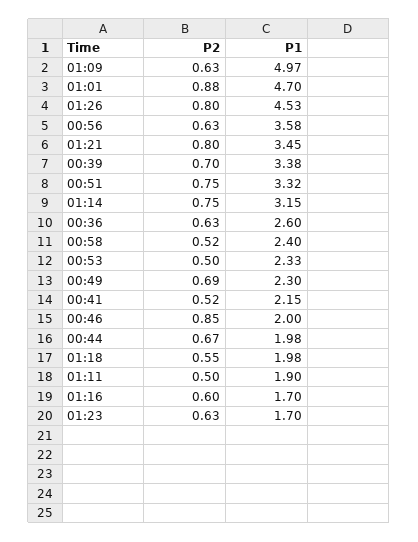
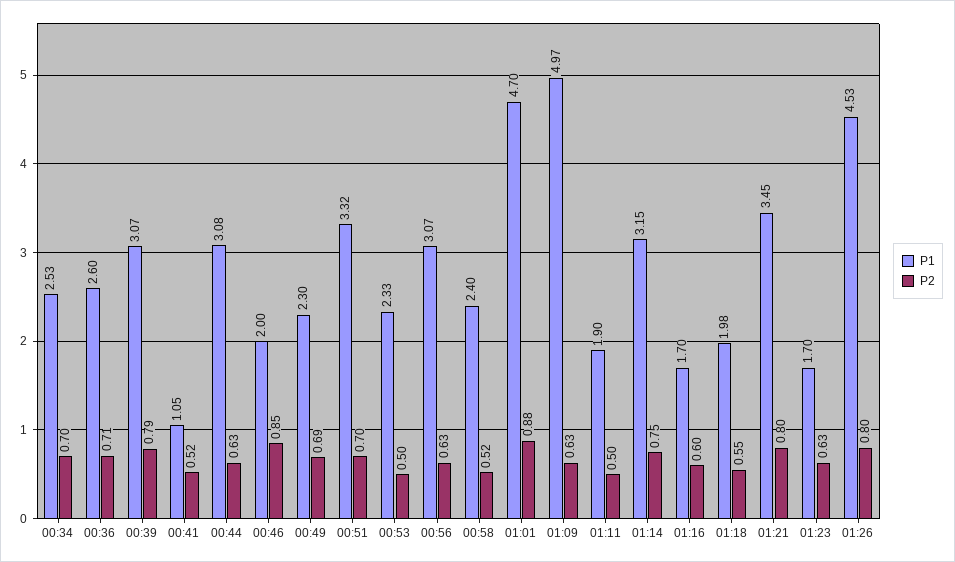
P1, 00:56: 3.58 -> 3.07
P2, 00:39: 0.7 -> 0.79
P1, 00:39: 3.38 -> 3.07
P2, 00:51: 0.75 -> 0.7
P2, 00:36: 0.63 -> 0.71
P1, 00:41: 2.15 -> 1.05
P2, 00:44: 0.67 -> 0.63
P1, 00:44: 1.98 -> 3.08
P1, 00:34: none -> 2.53
P2, 00:34: none -> 0.7

